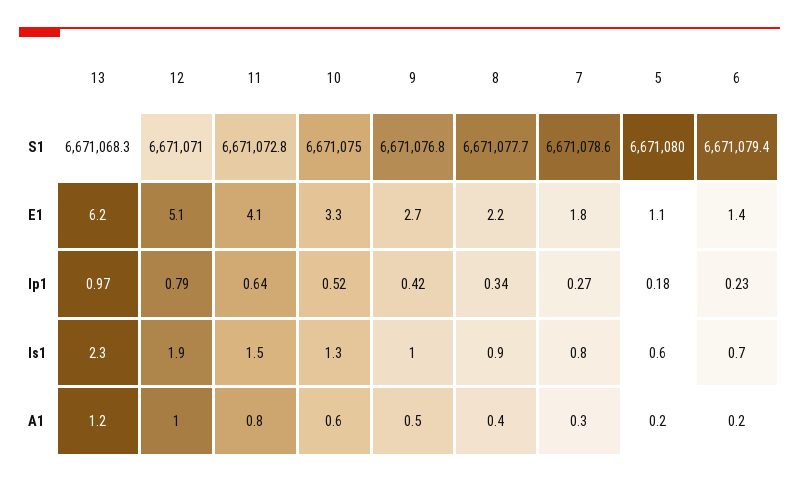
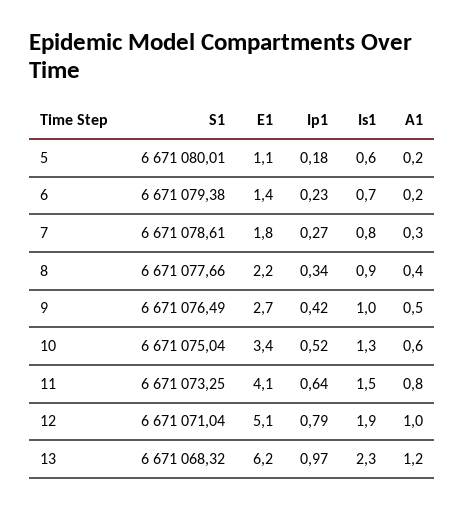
11, S1: 6671072.8 -> 6671073.25
9, S1: 6671076.8 -> 6671076.49
10, E1: 3.3 -> 3.4

